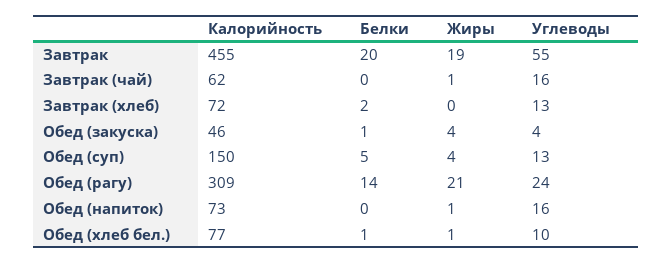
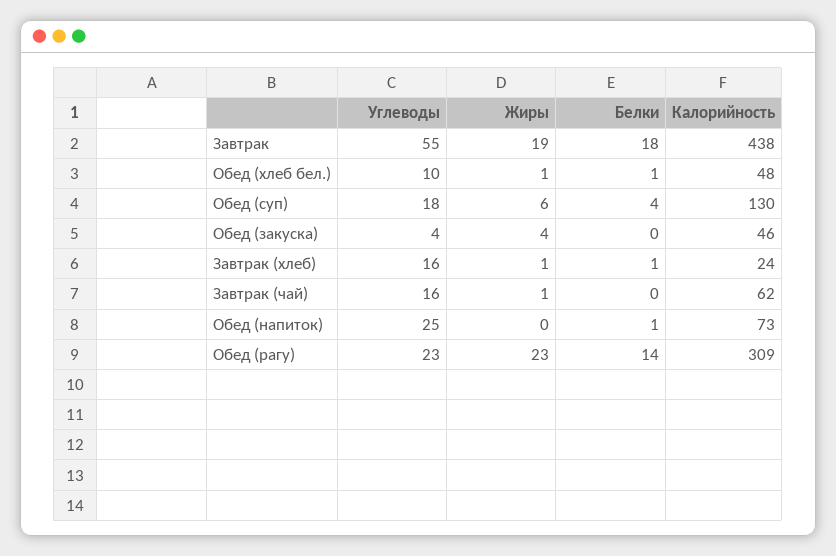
Калорийность, Завтрак: 455 -> 438
Белки, Завтрак: 20 -> 18
Калорийность, Завтрак (хлеб): 72 -> 24
Белки, Завтрак (хлеб): 2 -> 1
Жиры, Завтрак (хлеб): 0 -> 1
Углеводы, Завтрак (хлеб): 13 -> 16
Белки, Обед (закуска): 1 -> 0
Калорийность, Обед (суп): 150 -> 130
Белки, Обед (суп): 5 -> 4
Жиры, Обед (суп): 4 -> 6
Углеводы, Обед (суп): 13 -> 18
Жиры, Обед (рагу): 21 -> 23
Углеводы, Обед (рагу): 24 -> 23
Белки, Обед (напиток): 0 -> 1
Жиры, Обед (напиток): 1 -> 0
Углеводы, Обед (напиток): 16 -> 25
Калорийность, Обед (хлеб бел.): 77 -> 48

